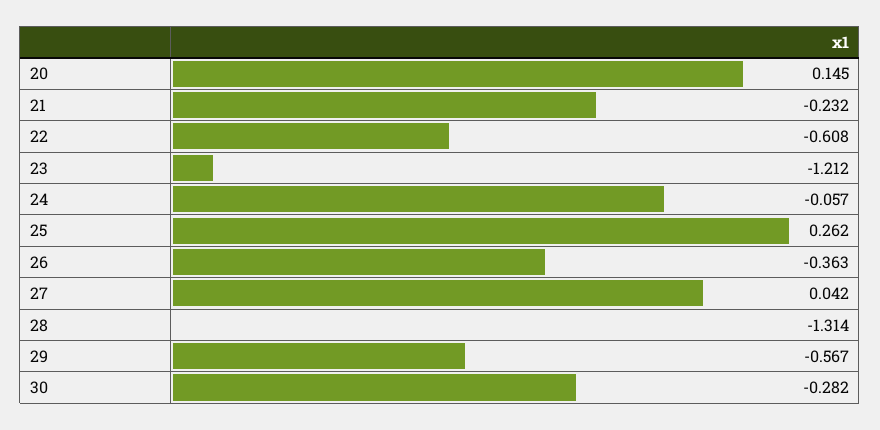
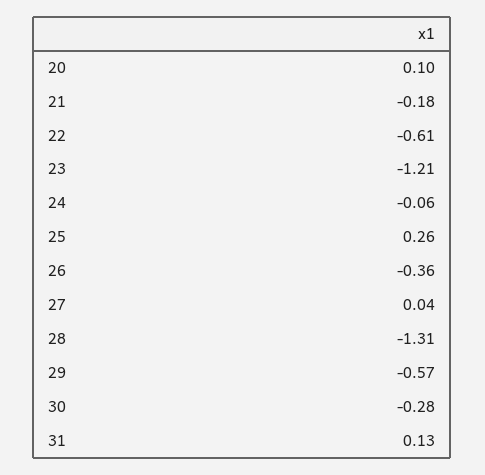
20: 0.145 -> 0.1
21: -0.232 -> -0.18
31: none -> 0.13

